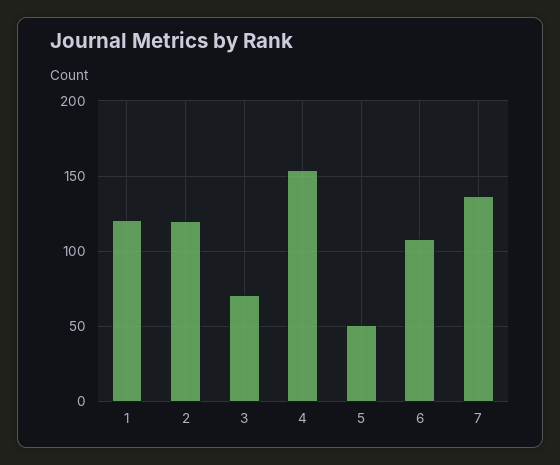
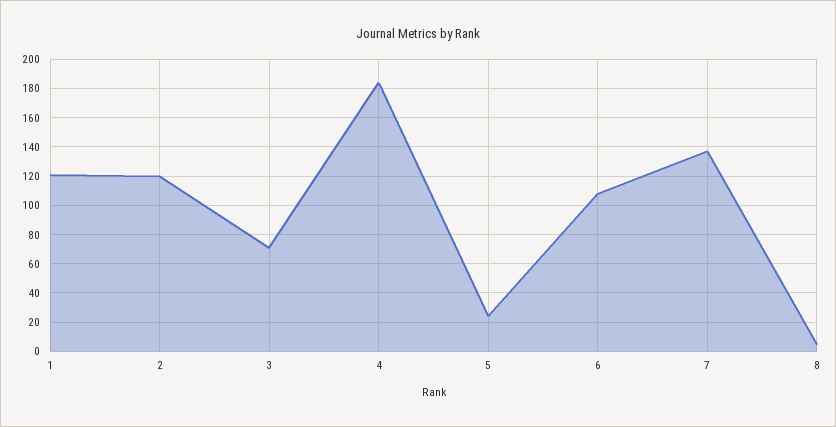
4: 155 -> 185
5: 50 -> 25
8: none -> 5

